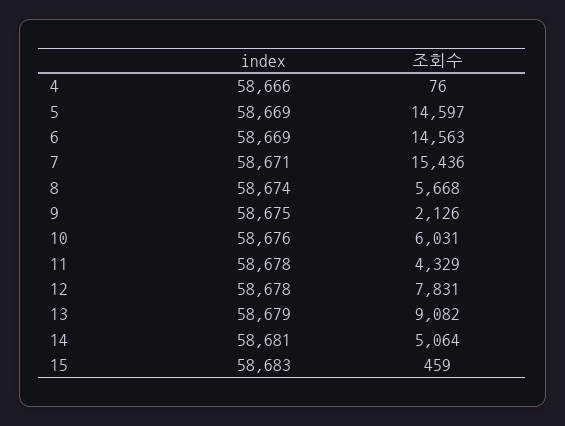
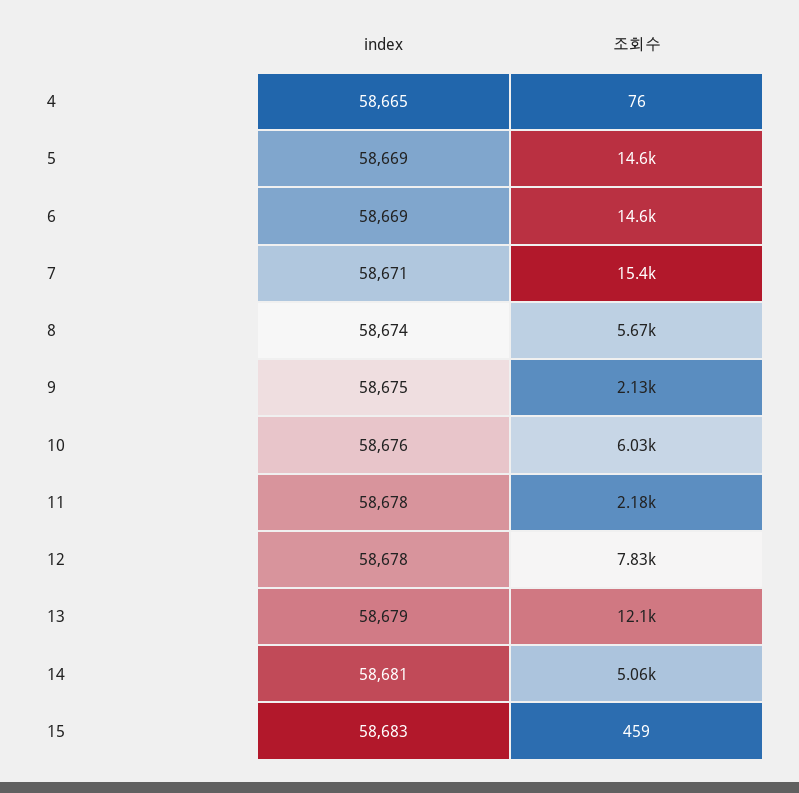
index, 4: 58666 -> 58665
조회수, 11: 4329 -> 2180
조회수, 13: 9082 -> 12100

